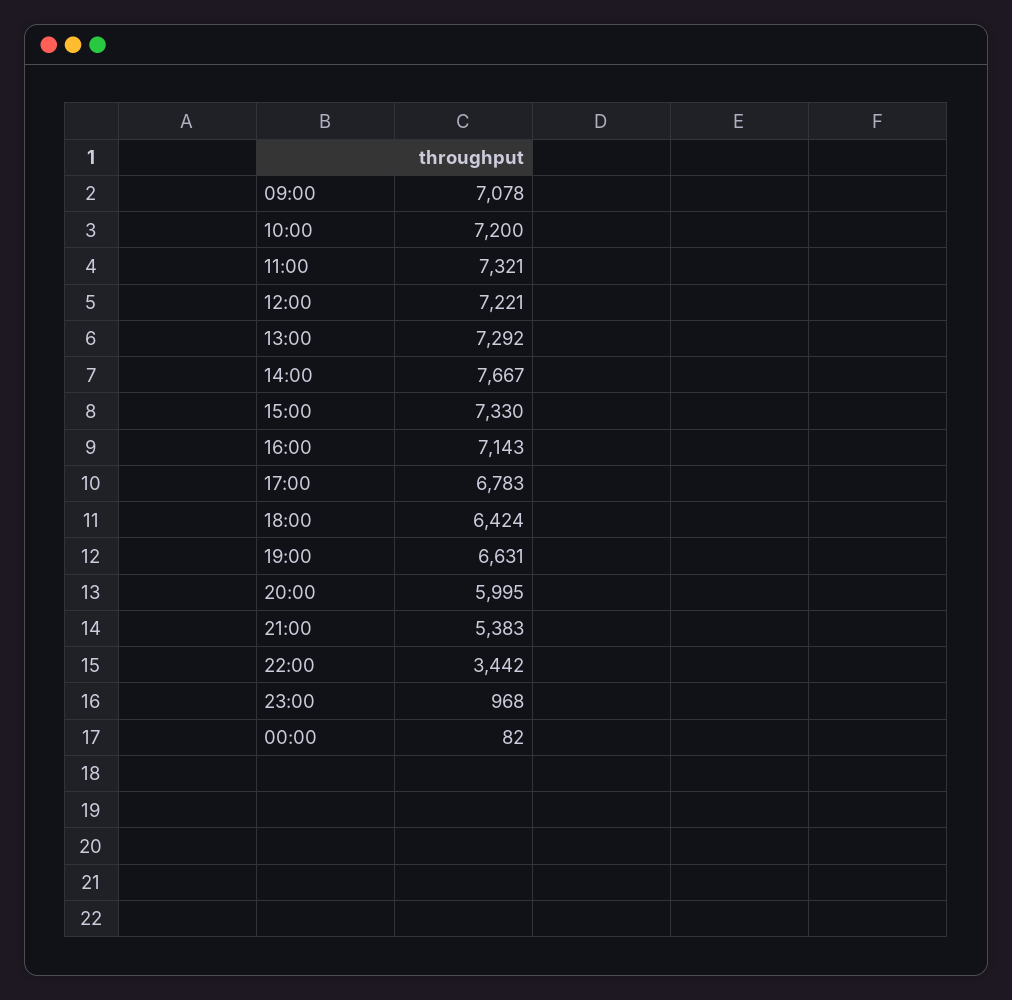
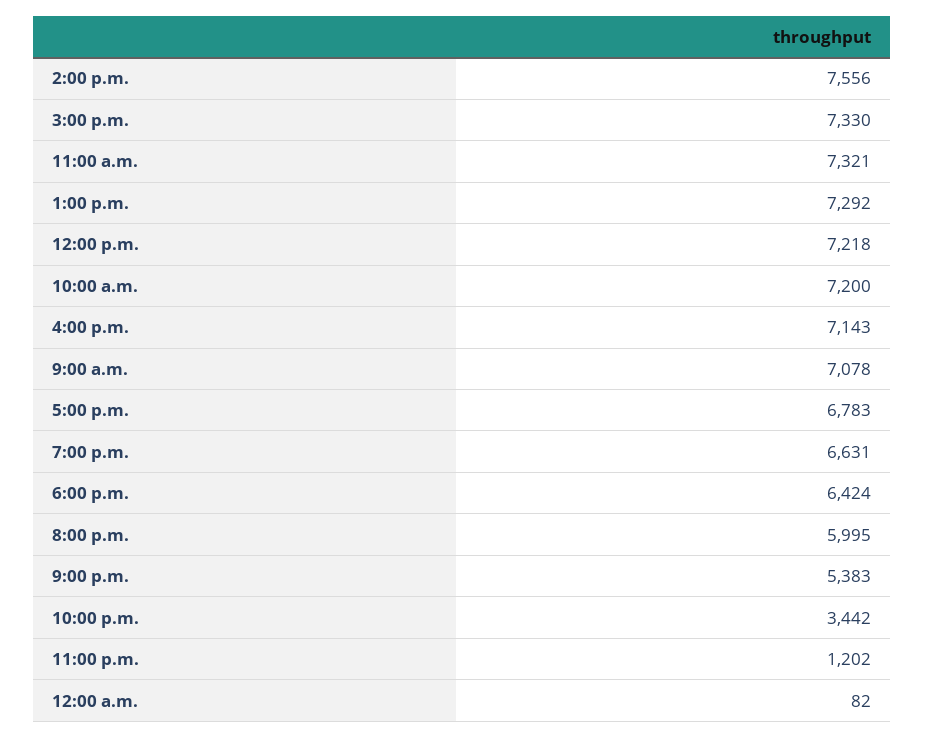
12:00: 7221 -> 7218
14:00: 7667 -> 7556
23:00: 968 -> 1202

